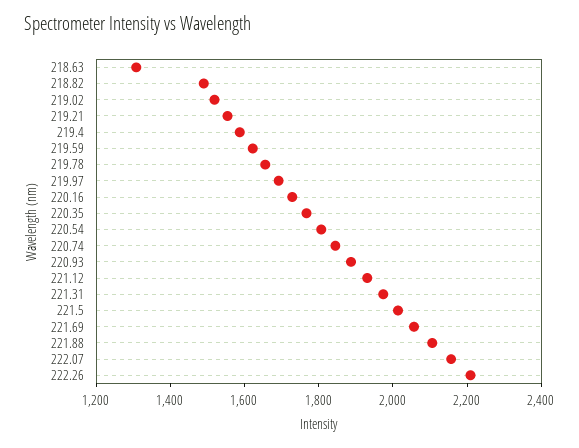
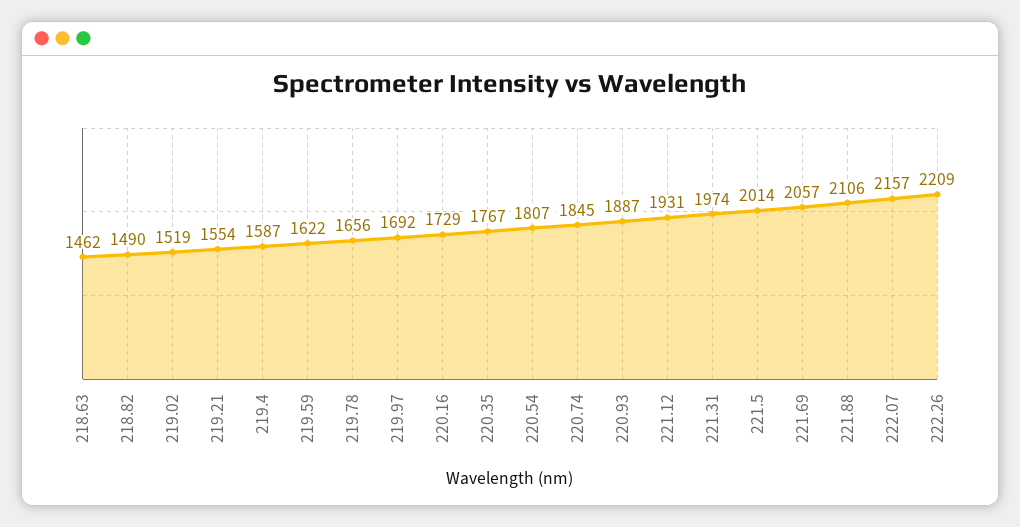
218.63: 1300 -> 1462

